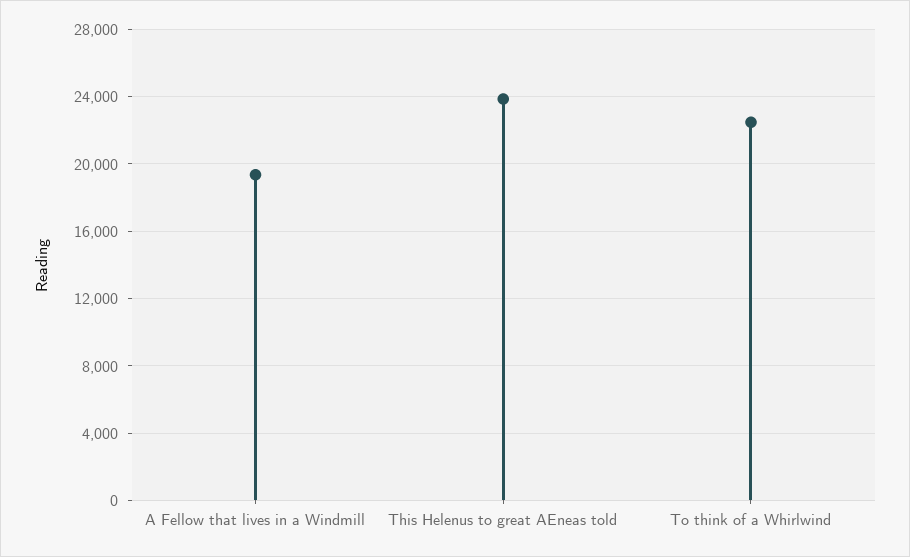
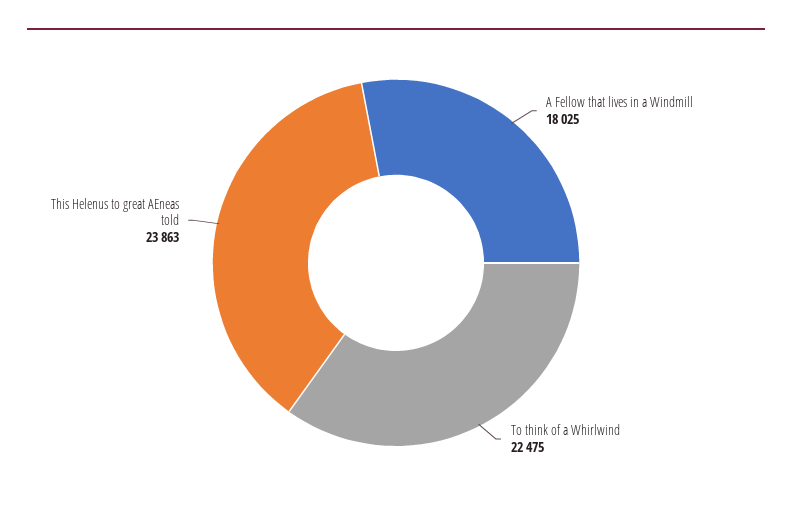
A Fellow that lives in a Windmill: 19500 -> 18025

